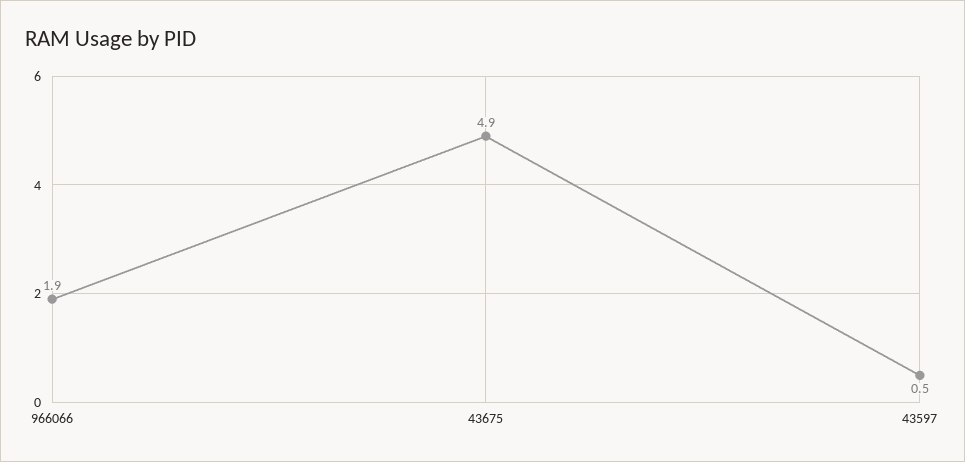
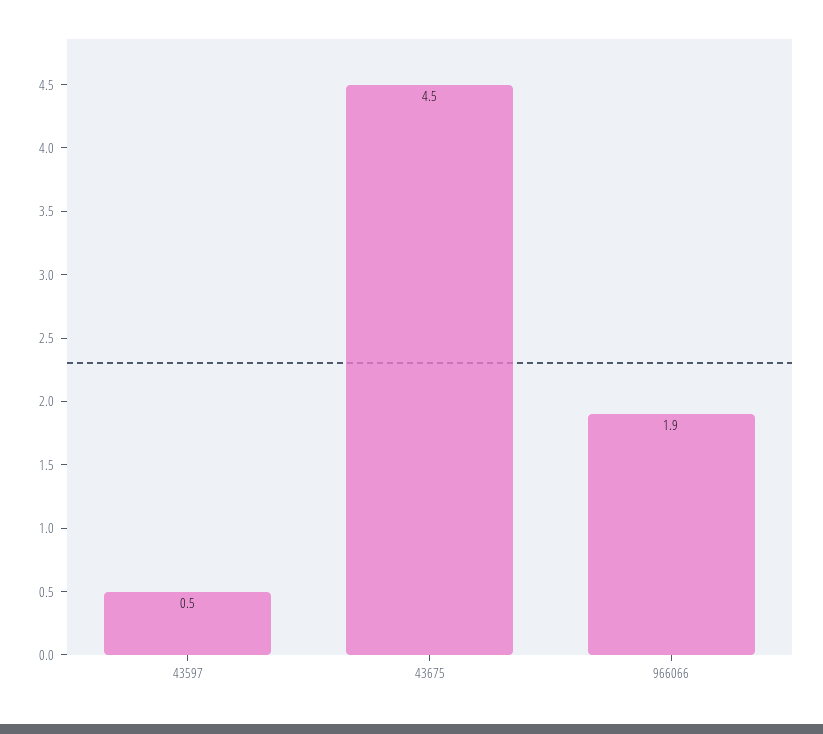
43675: 4.9 -> 4.5

